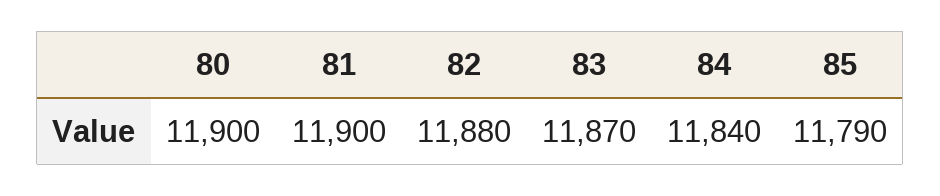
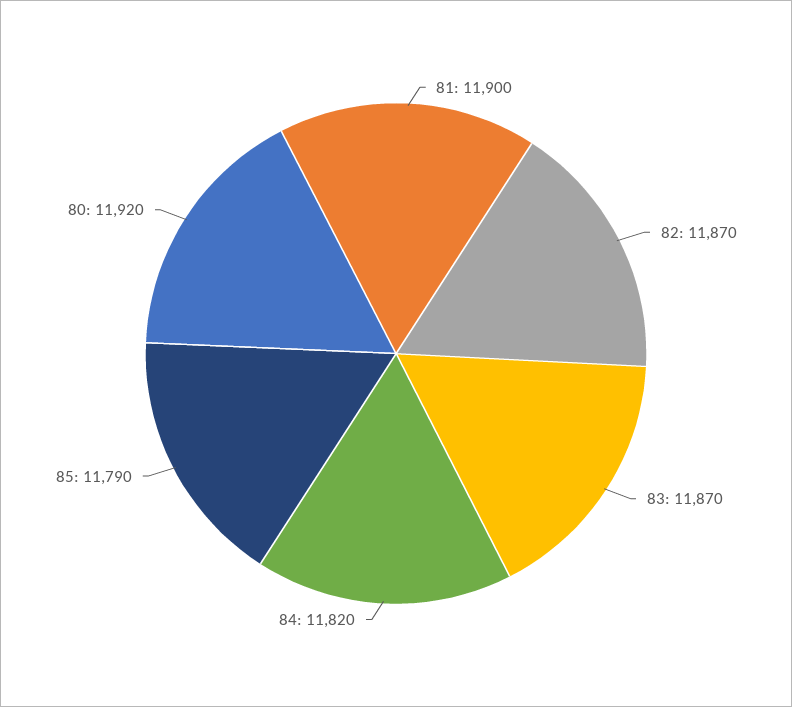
80: 11900 -> 11920
82: 11880 -> 11870
84: 11840 -> 11820

